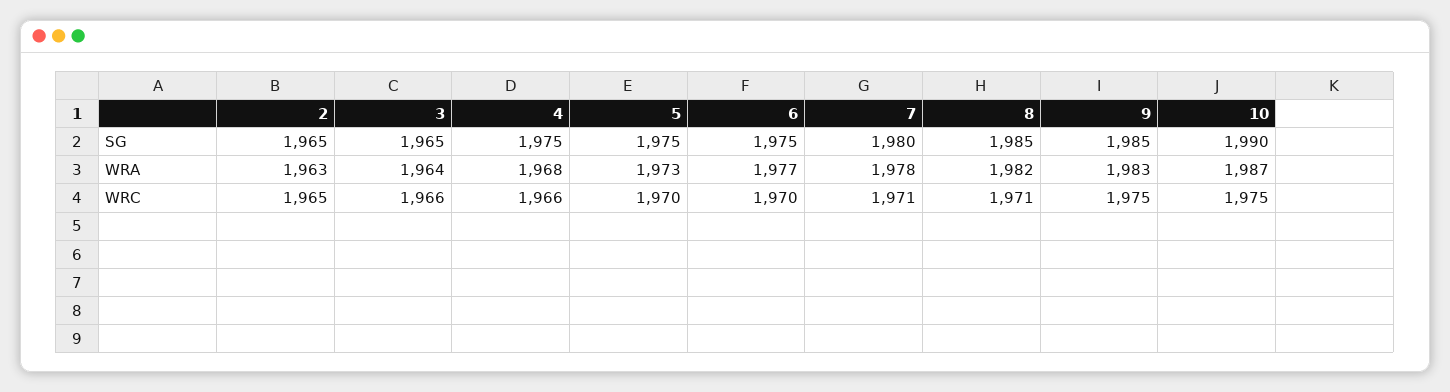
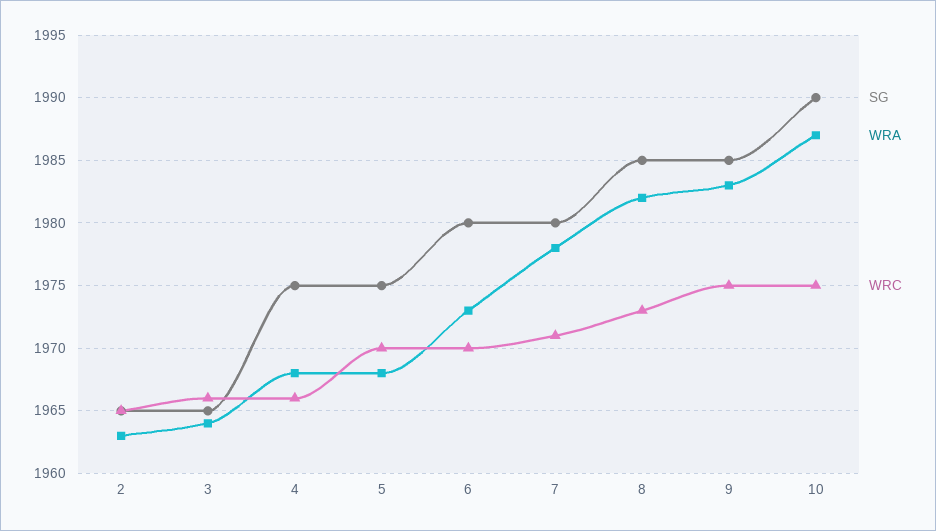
SG, 6: 1975 -> 1980
WRA, 5: 1973 -> 1968
WRA, 6: 1977 -> 1973
WRC, 8: 1971 -> 1973

